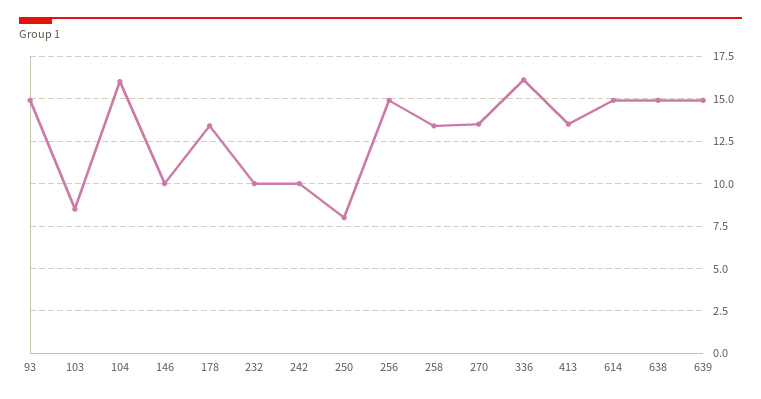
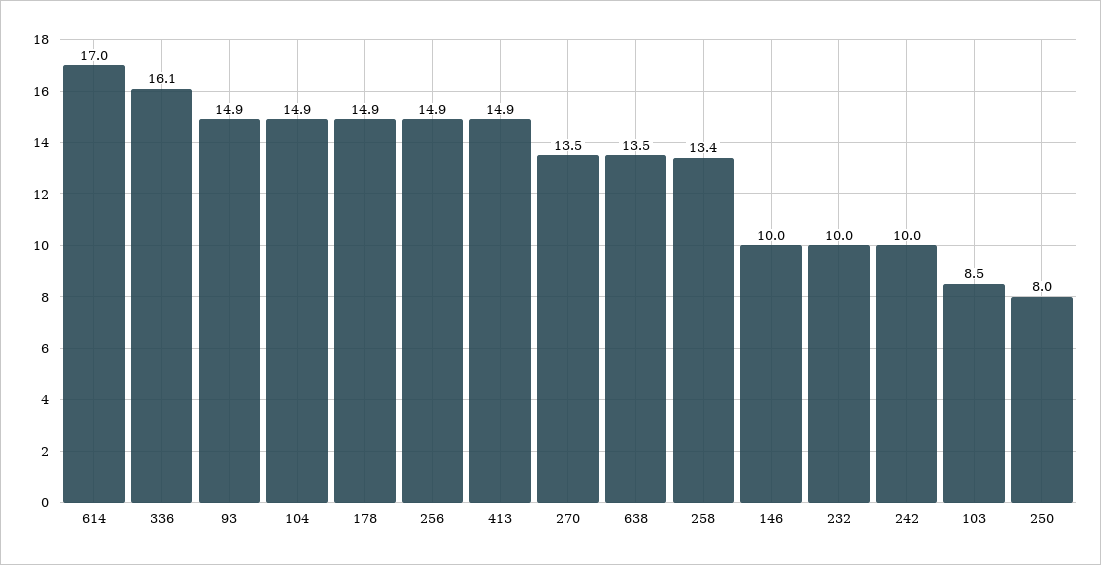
104: 16 -> 14.9
178: 13.5 -> 14.9
413: 13.5 -> 14.9
614: 15 -> 17
638: 15 -> 13.5
639: 15 -> none

